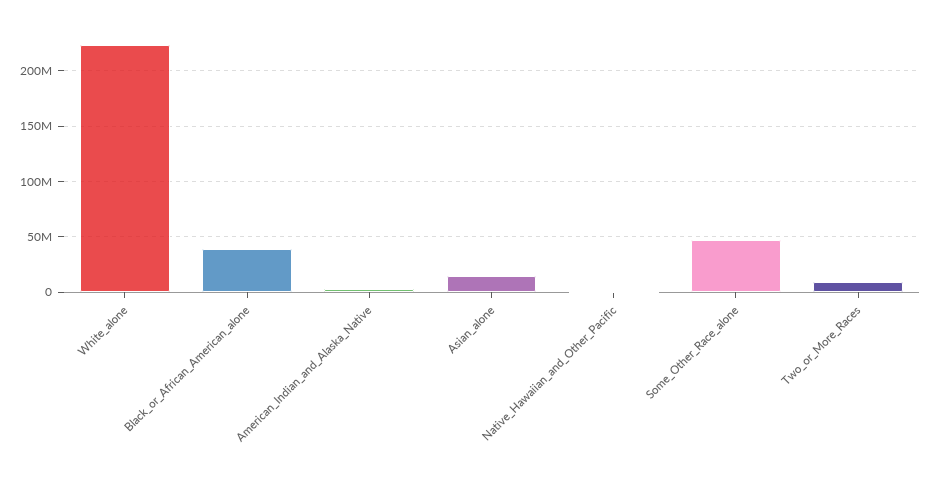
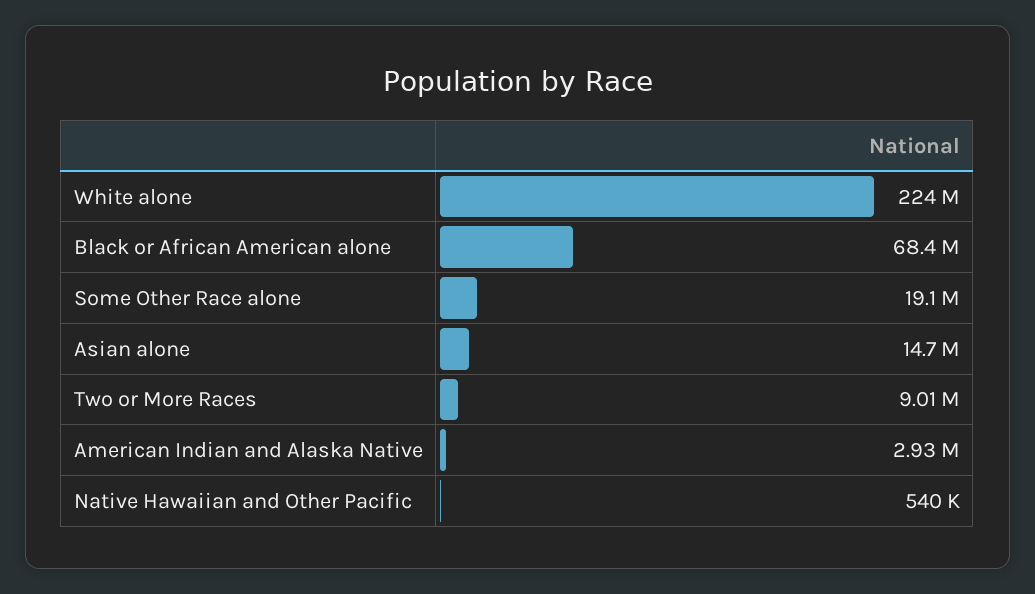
Black_or_African_American_alone: 40000000 -> 68400000
Some_Other_Race_alone: 50000000 -> 19100000

